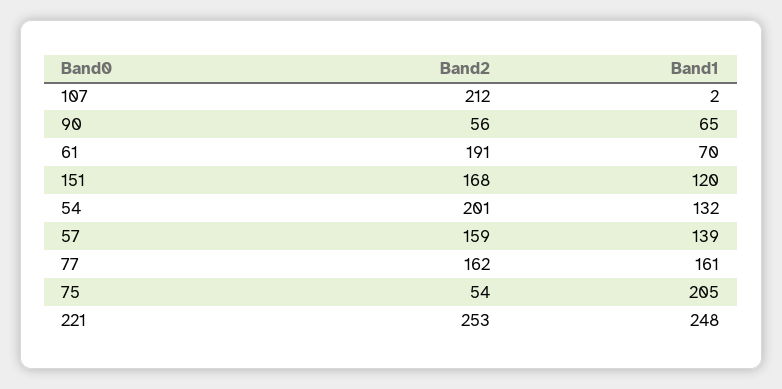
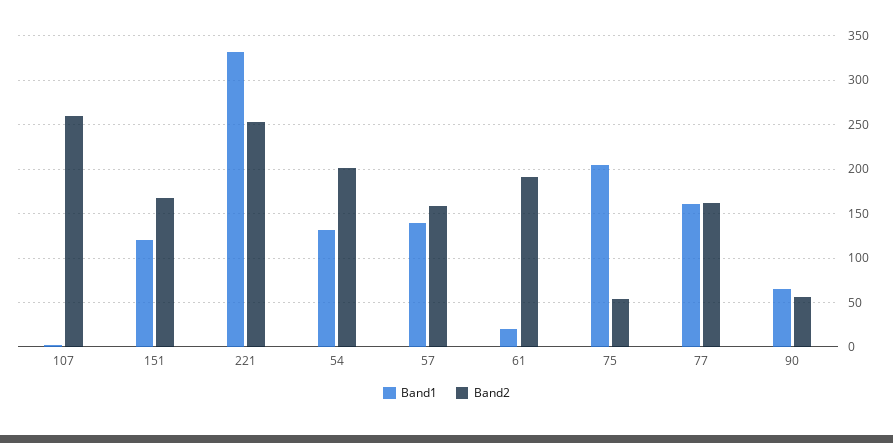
Band2, 107: 212 -> 260
Band1, 61: 70 -> 20
Band1, 221: 248 -> 330

